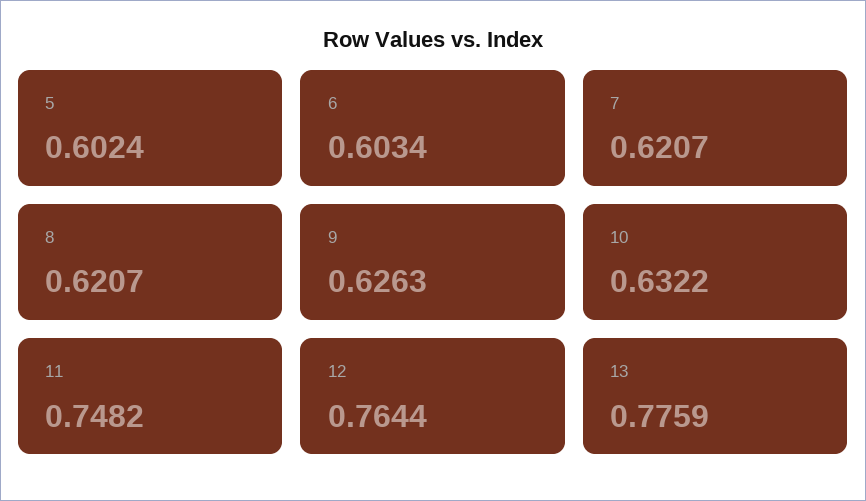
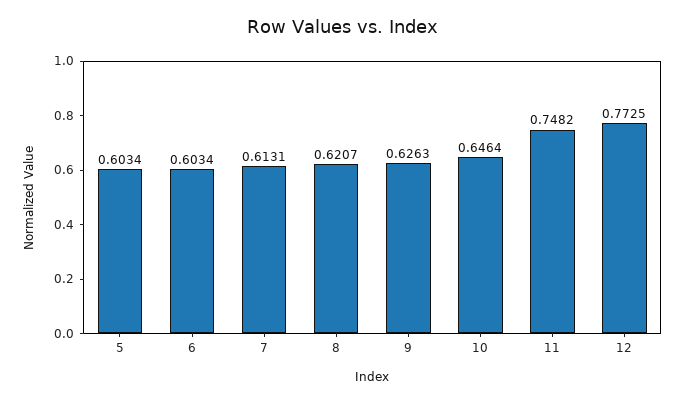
5: 0.6024 -> 0.6034
7: 0.6207 -> 0.6131
10: 0.6322 -> 0.6464
12: 0.7644 -> 0.7725
13: 0.7759 -> none

